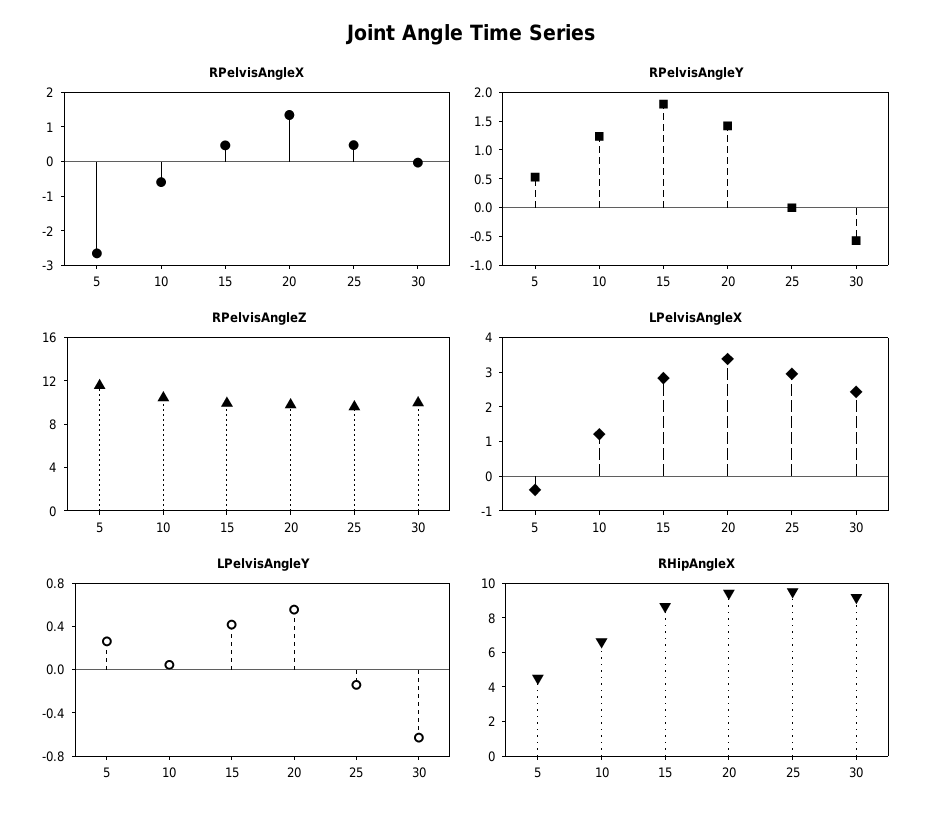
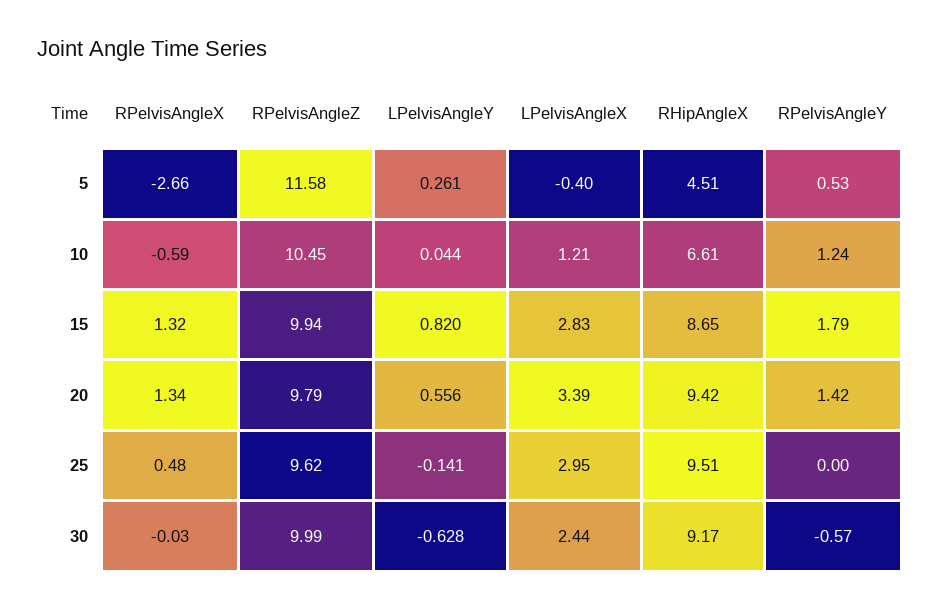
RPelvisAngleX, 15: 0.5 -> 1.32
LPelvisAngleY, 15: 0.4 -> 0.82

